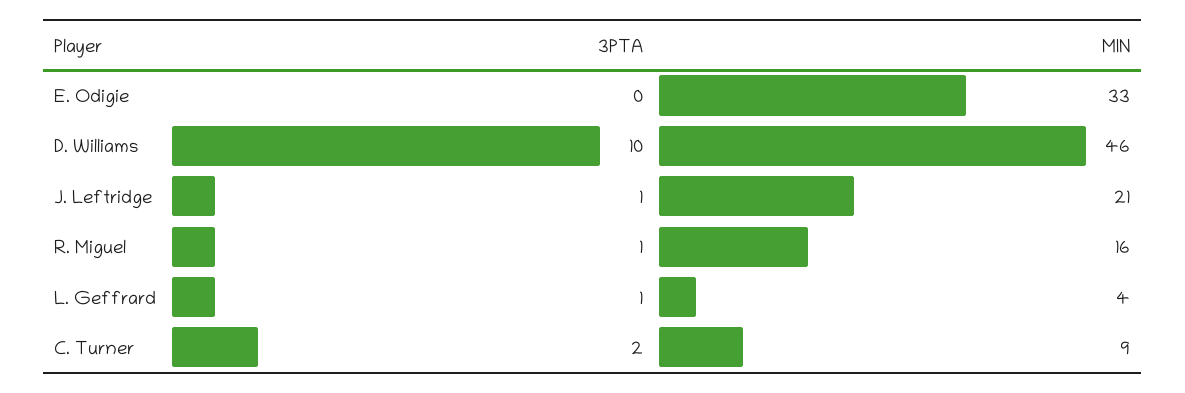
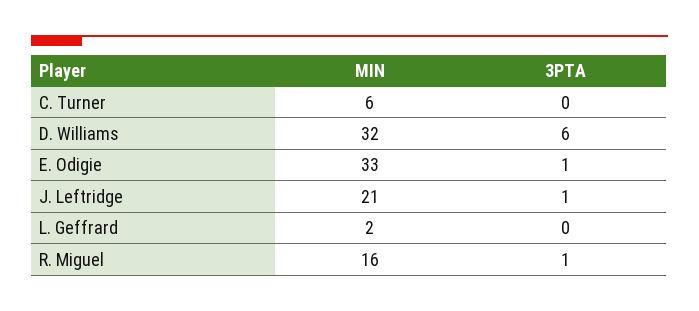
3PTA, E. Odigie: 0 -> 1
3PTA, D. Williams: 10 -> 6
MIN, D. Williams: 46 -> 32
3PTA, L. Geffrard: 1 -> 0
MIN, L. Geffrard: 4 -> 2
3PTA, C. Turner: 2 -> 0
MIN, C. Turner: 9 -> 6

